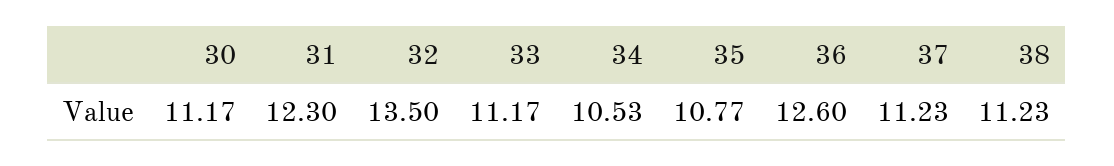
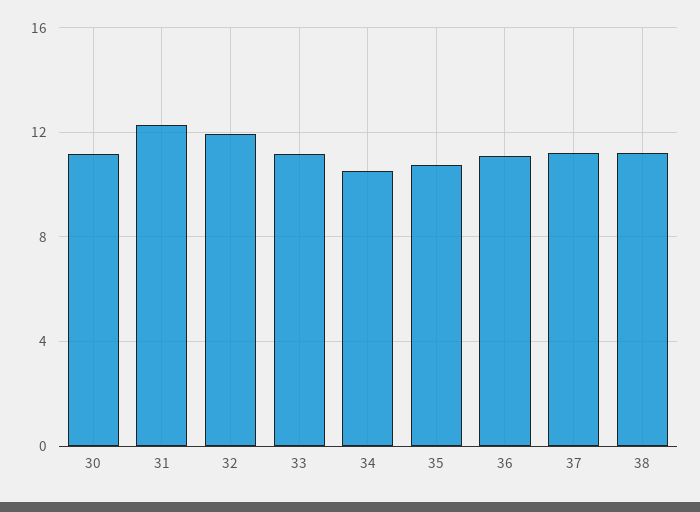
32: 13.5 -> 12
36: 12.6 -> 11

